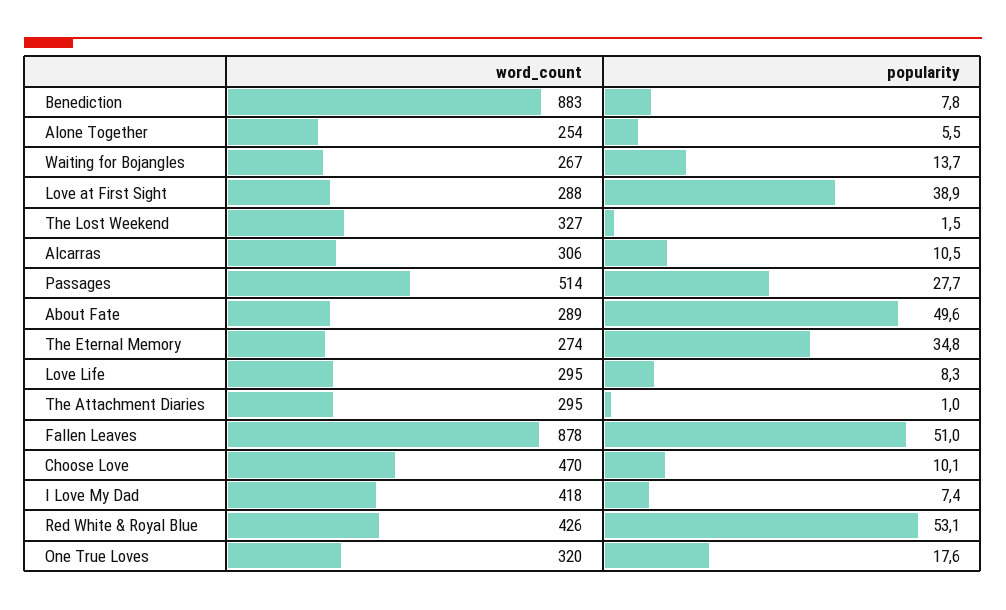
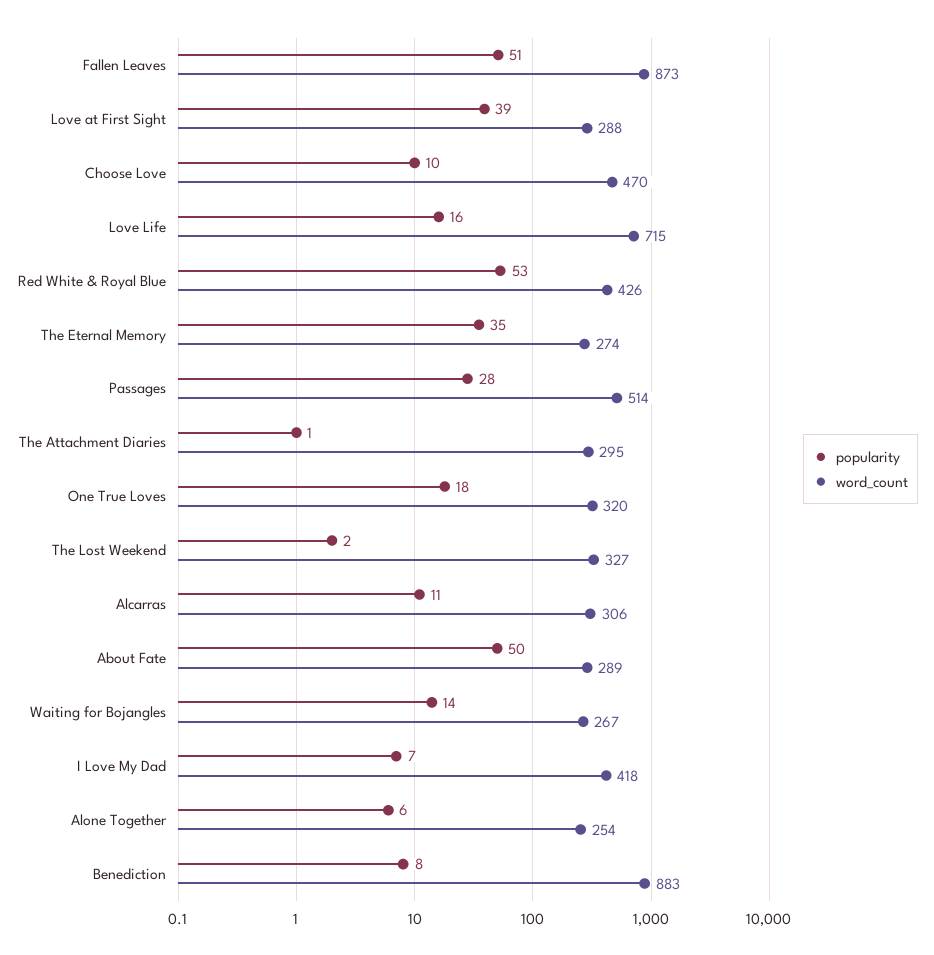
word_count, Love Life: 295 -> 715
popularity, Love Life: 8.3 -> 16
word_count, Fallen Leaves: 878 -> 873

